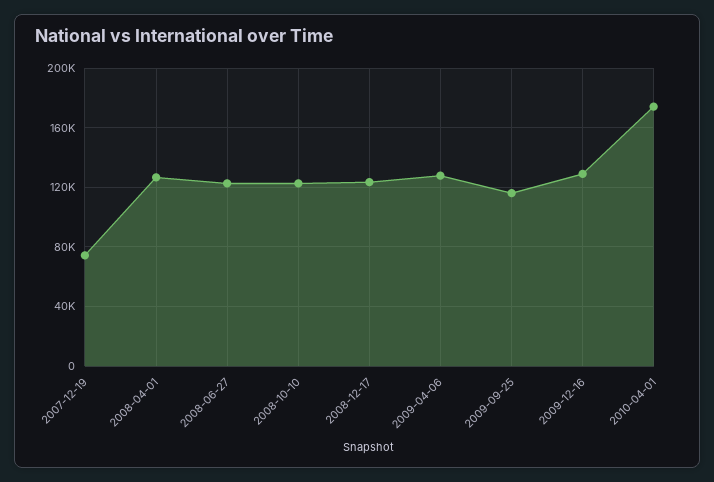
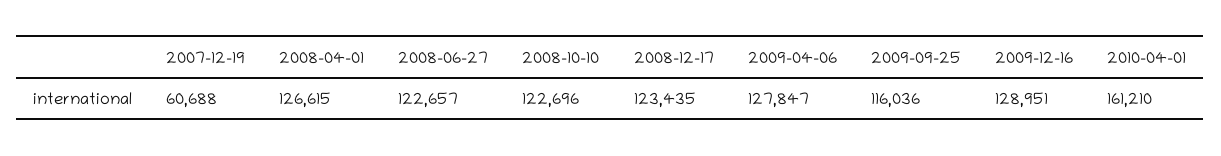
2007-12-19: 75000 -> 60688
2010-04-01: 175000 -> 161210

